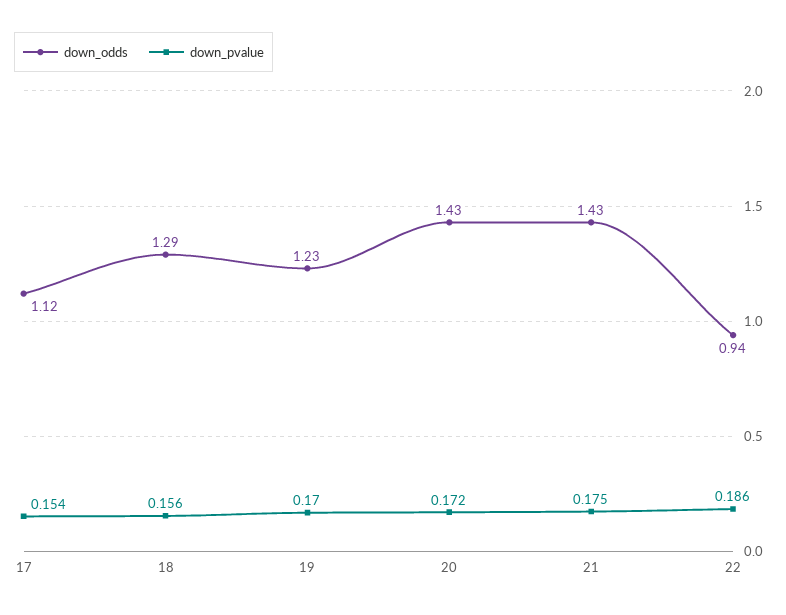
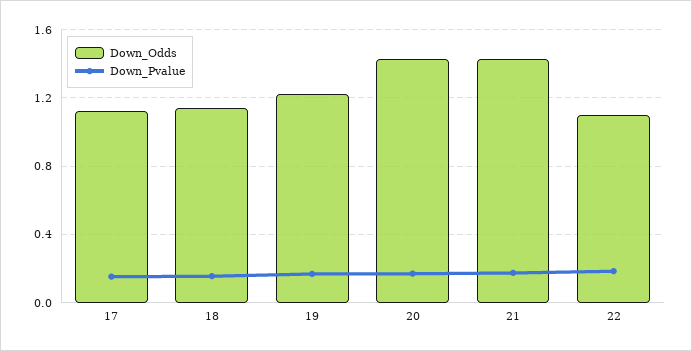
down_odds, 18: 1.29 -> 1.15
down_odds, 22: 0.94 -> 1.1

